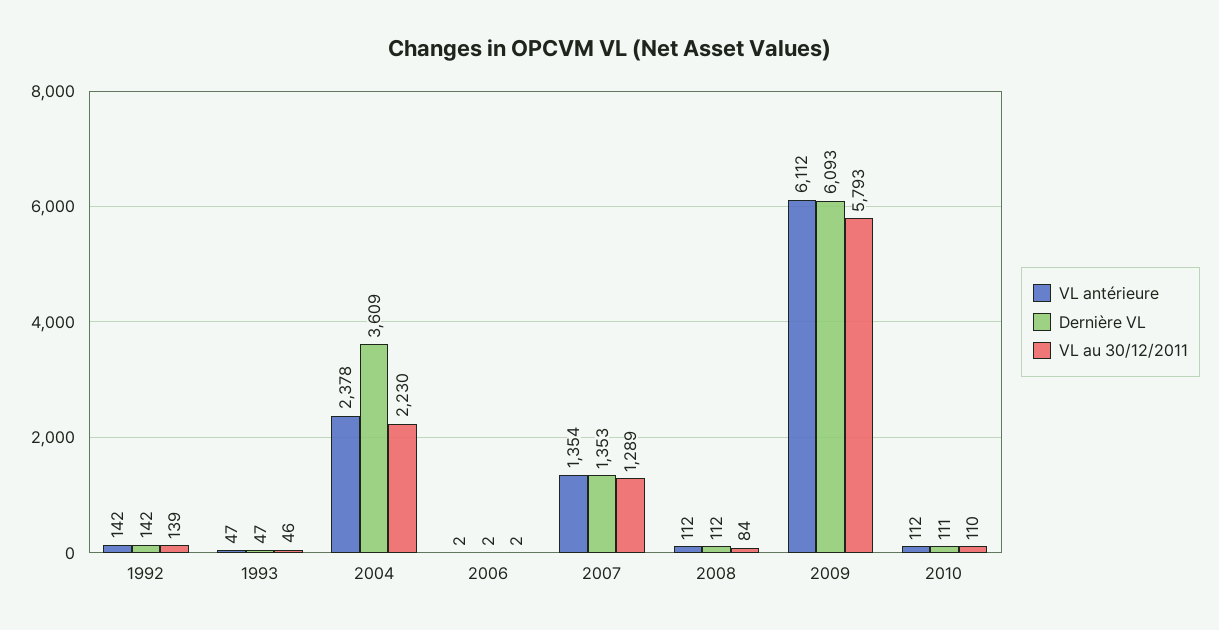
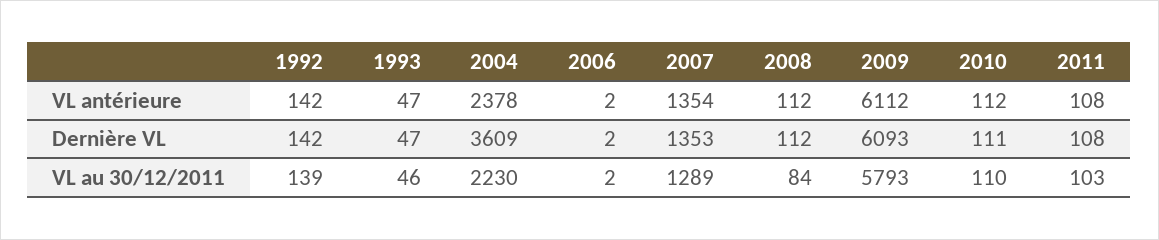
VL antérieure, 2011: none -> 108
Dernière VL, 2011: none -> 108
VL au 30/12/2011, 2011: none -> 103

